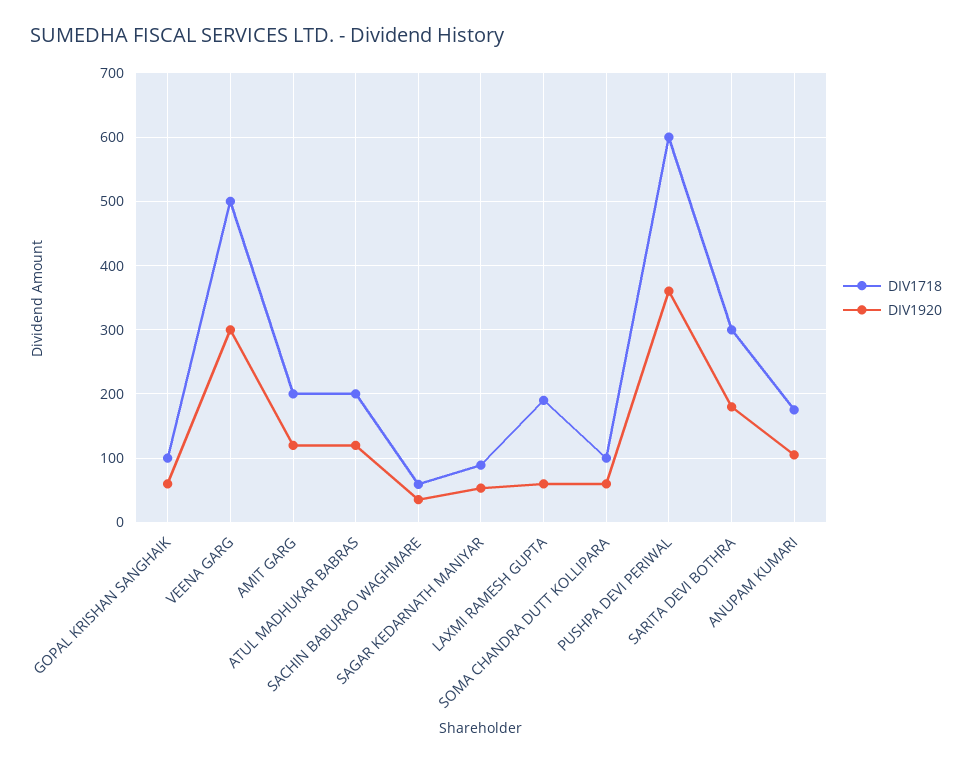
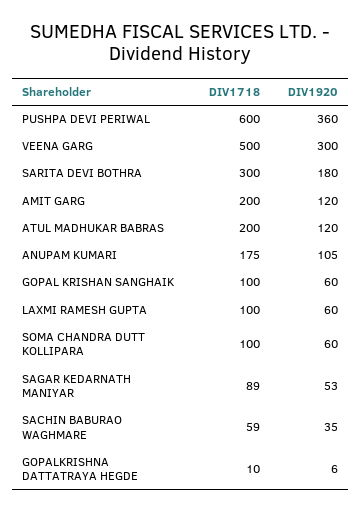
DIV1718, LAXMI RAMESH GUPTA: 190 -> 100
DIV1718, GOPALKRISHNA DATTATRAYA HEGDE: none -> 10
DIV1920, GOPALKRISHNA DATTATRAYA HEGDE: none -> 6

